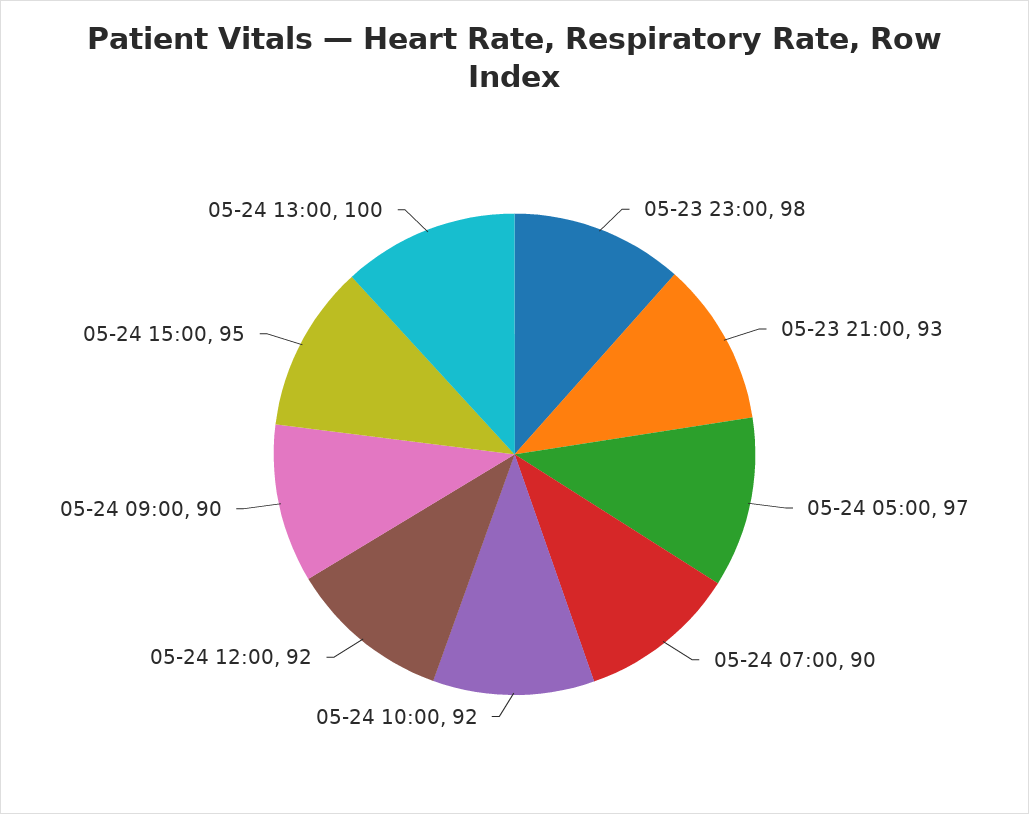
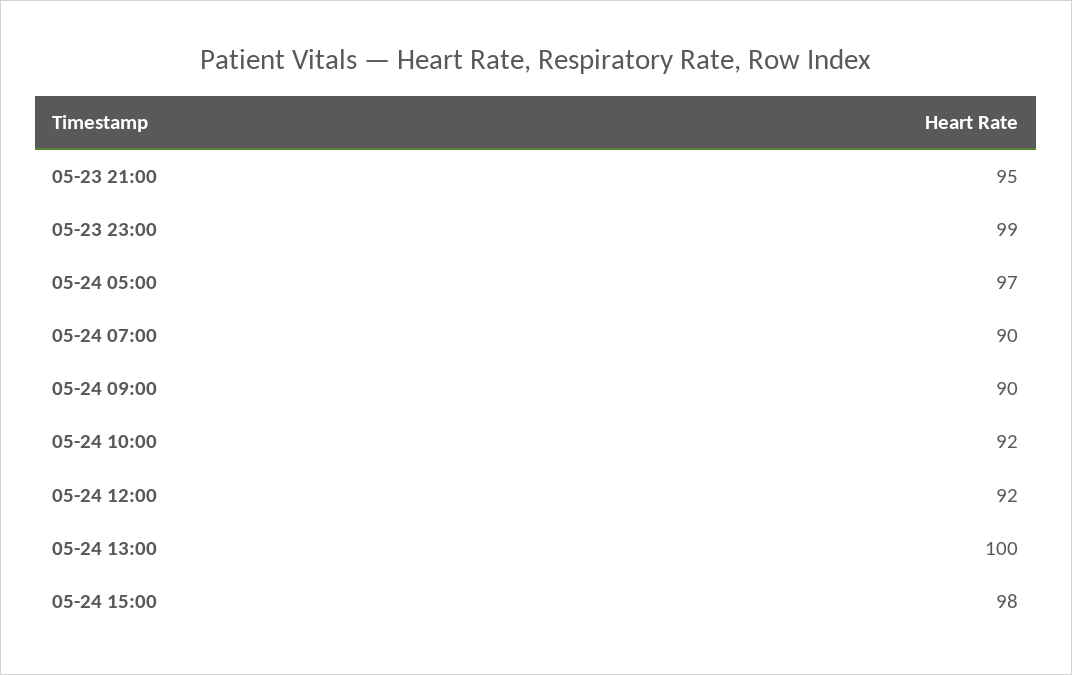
05-23 23:00: 98 -> 99
05-23 21:00: 93 -> 95
05-24 15:00: 95 -> 98

